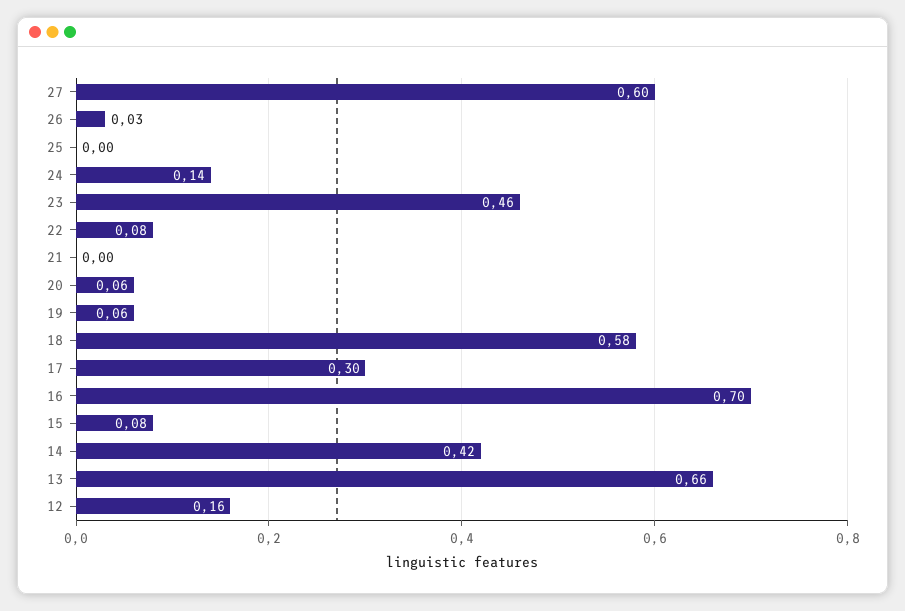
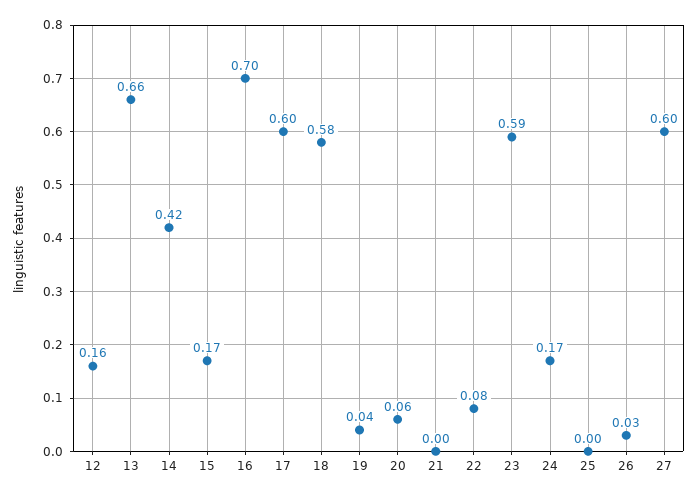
24: 0.14 -> 0.17
23: 0.46 -> 0.59
19: 0.06 -> 0.04
17: 0.3 -> 0.6
15: 0.08 -> 0.17

